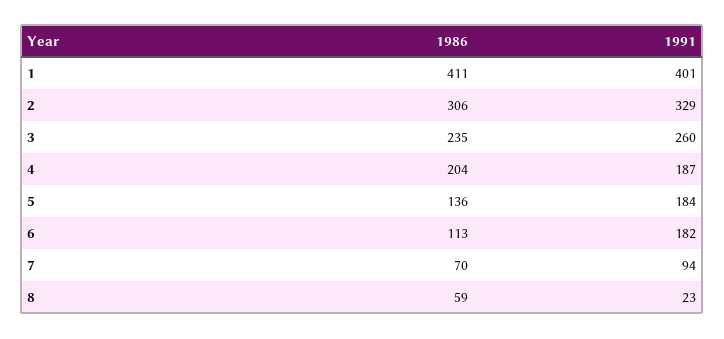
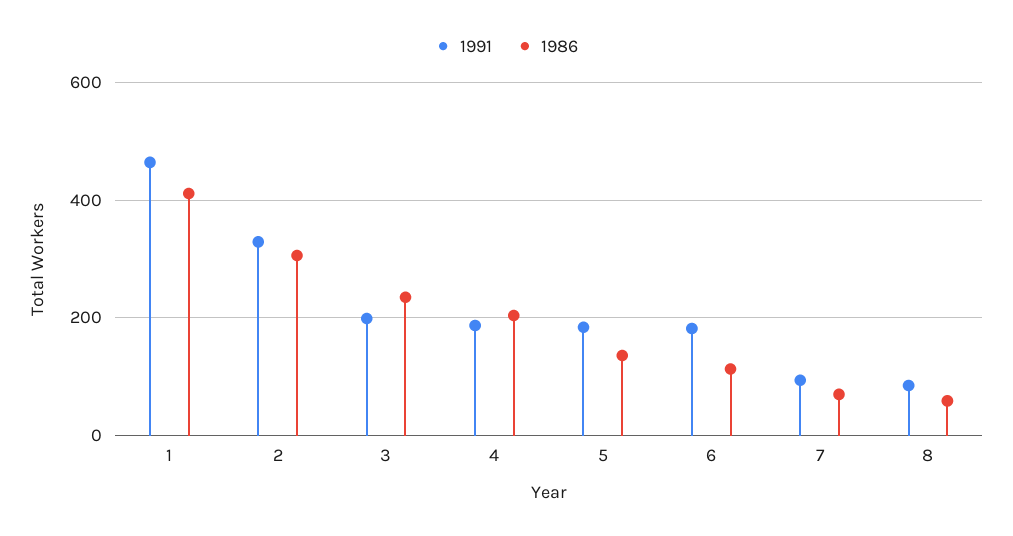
1991, 1: 401 -> 460
1991, 3: 260 -> 200
1991, 8: 23 -> 80

